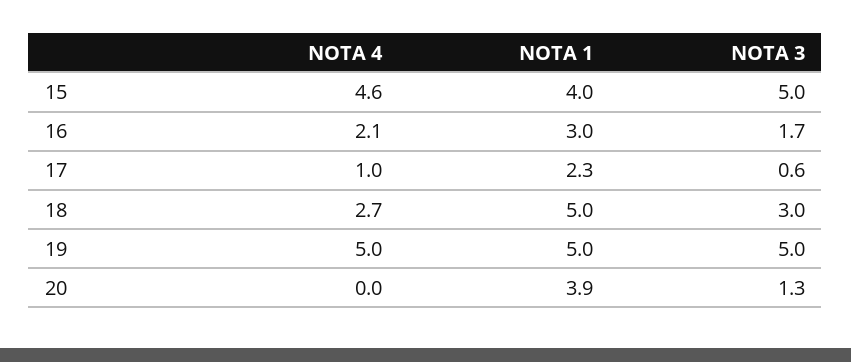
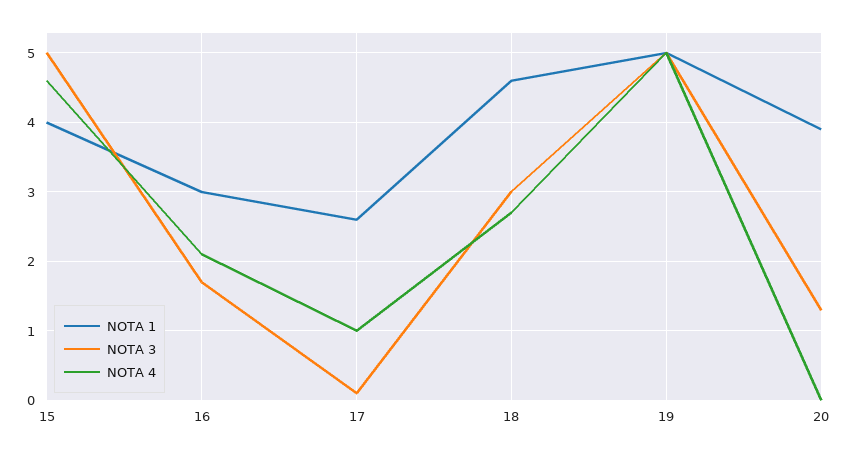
NOTA 1, 17: 2.3 -> 2.6
NOTA 3, 17: 0.6 -> 0.1
NOTA 1, 18: 5 -> 4.6

